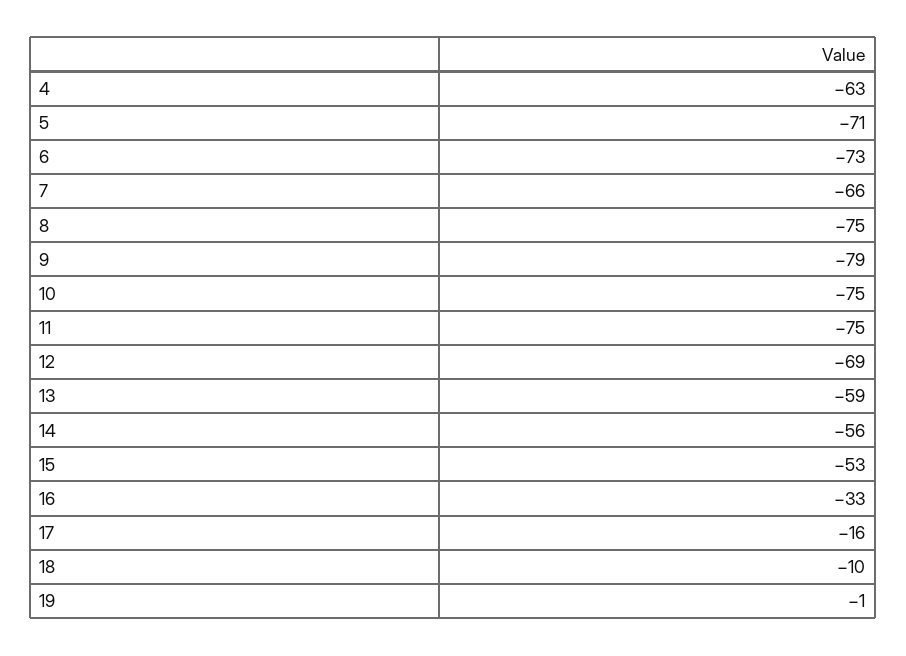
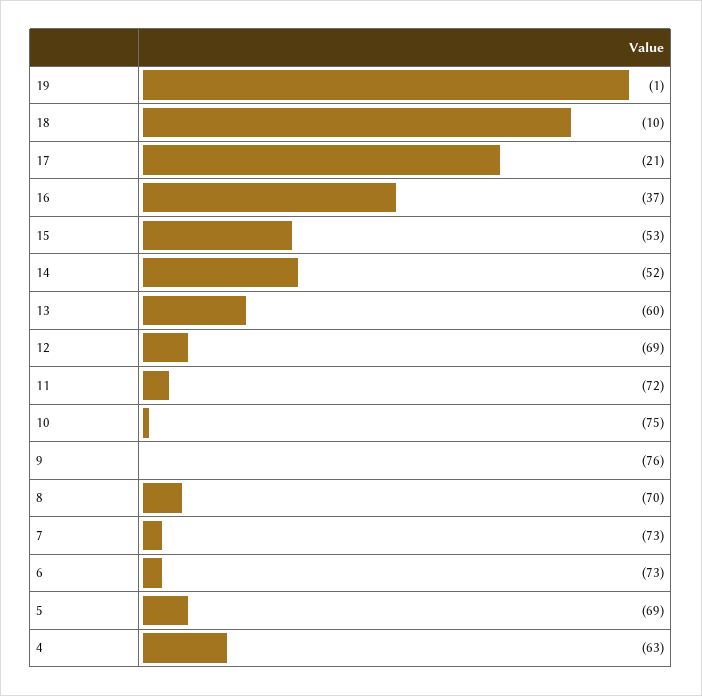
5: -71 -> -69
7: -66 -> -73
8: -75 -> -70
9: -79 -> -76
11: -75 -> -72
13: -59 -> -60
14: -56 -> -52
16: -33 -> -37
17: -16 -> -21

